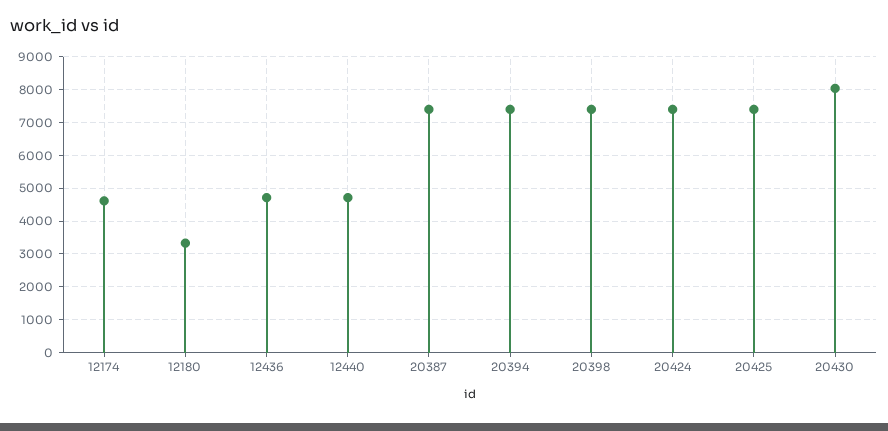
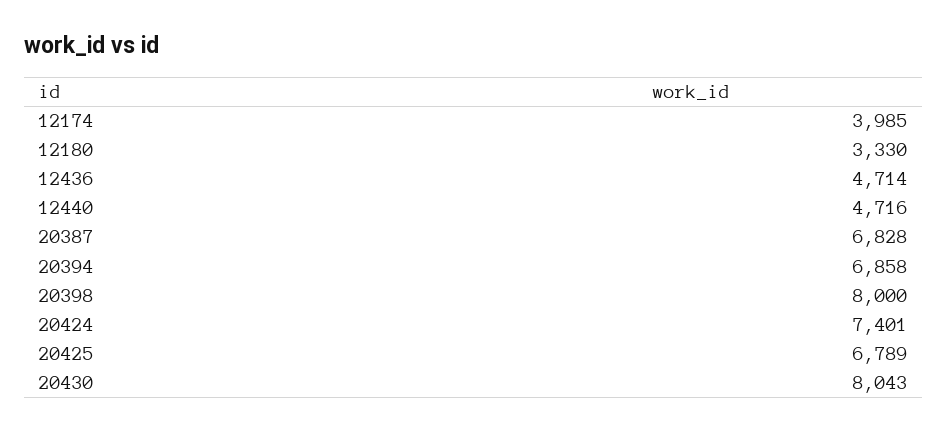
12174: 4600 -> 3985
20387: 7400 -> 6828
20394: 7400 -> 6858
20398: 7400 -> 8000
20425: 7400 -> 6789

